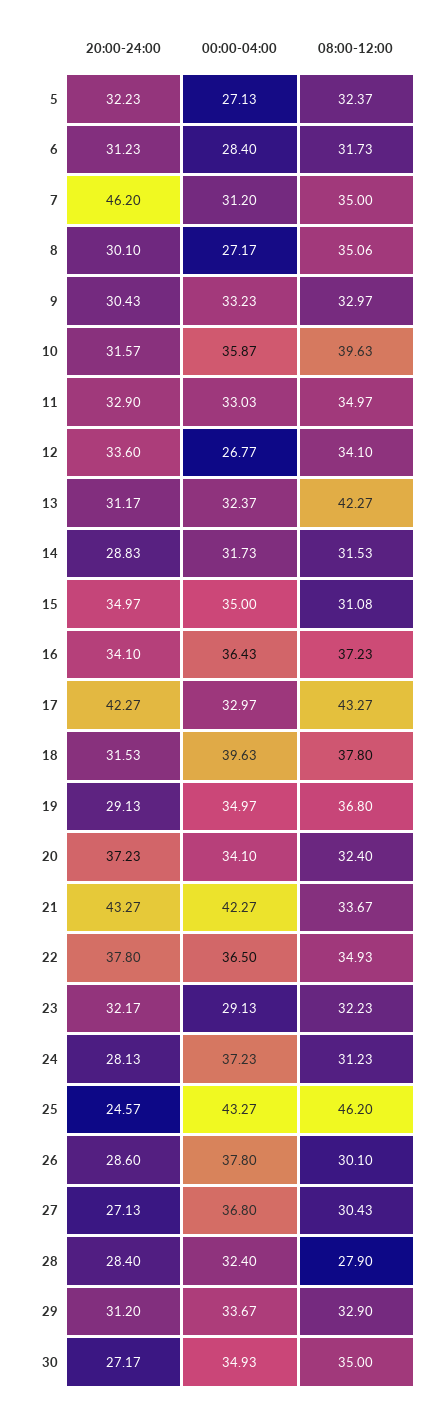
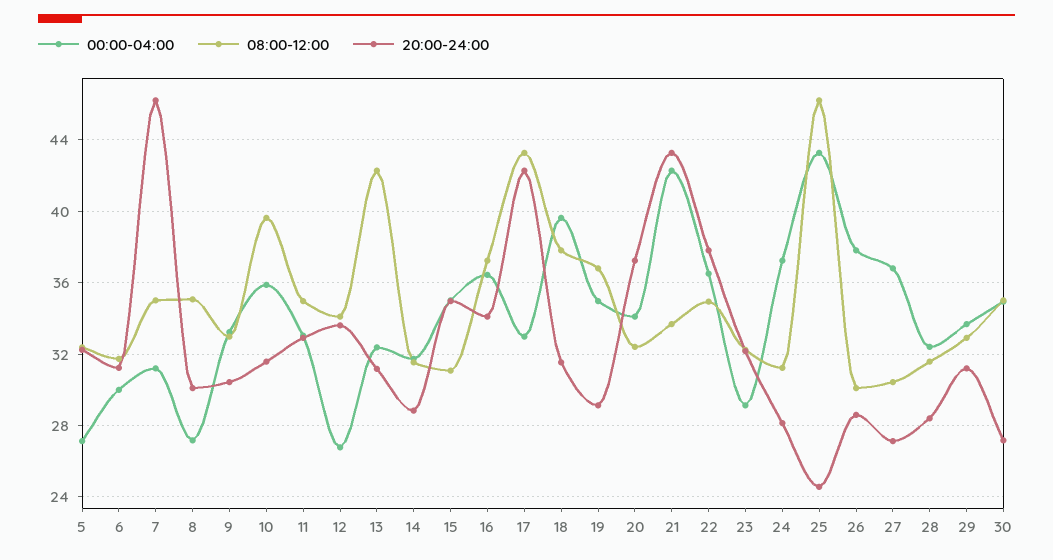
00:00-04:00, 6: 28.4 -> 30
08:00-12:00, 28: 27.9 -> 31.5

